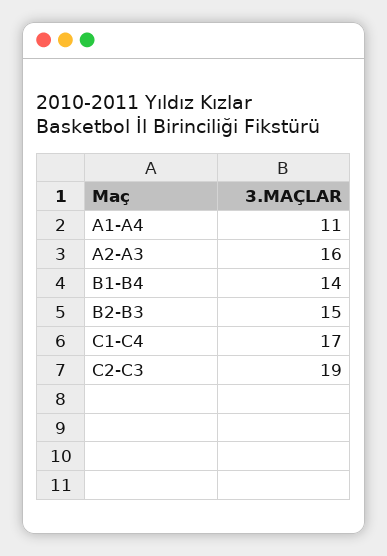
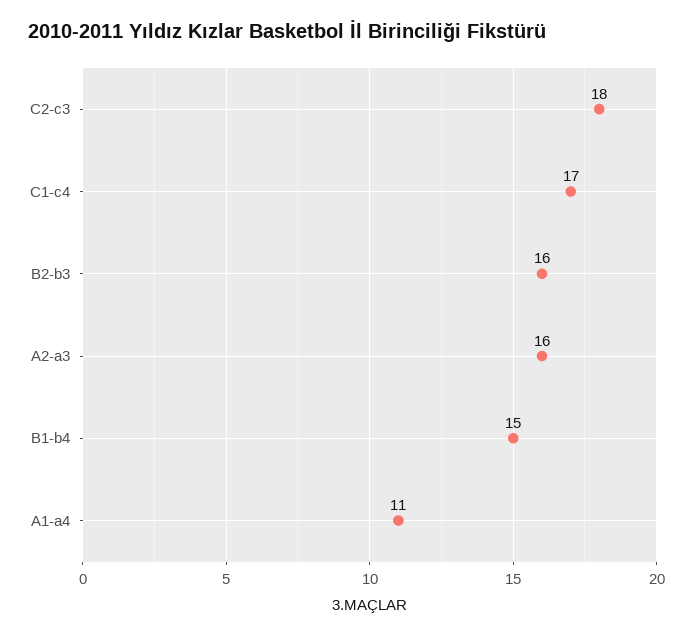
B1-B4: 14 -> 15
B2-B3: 15 -> 16
C2-C3: 19 -> 18

